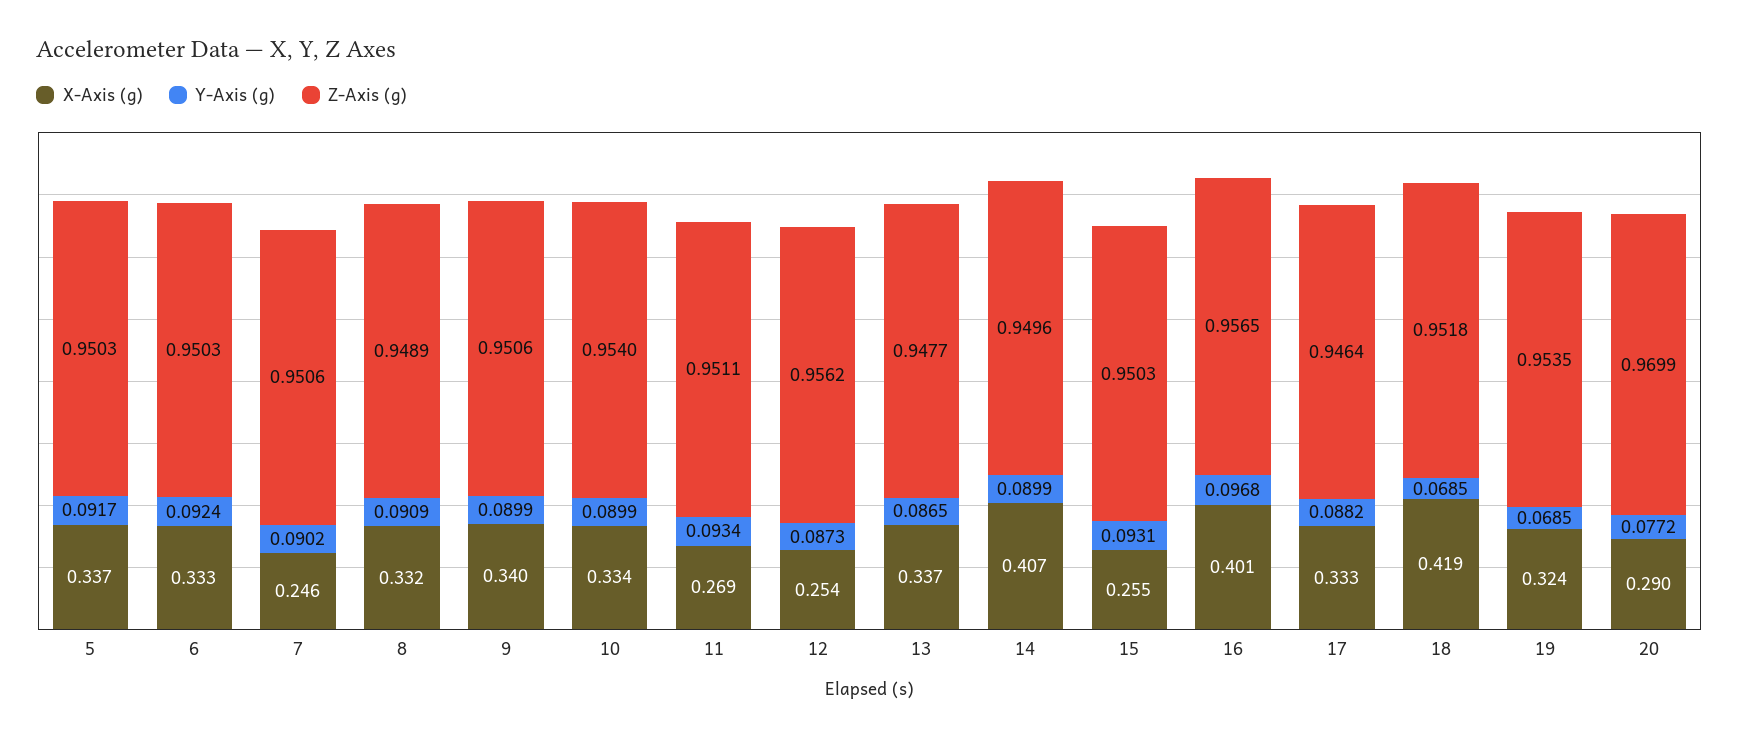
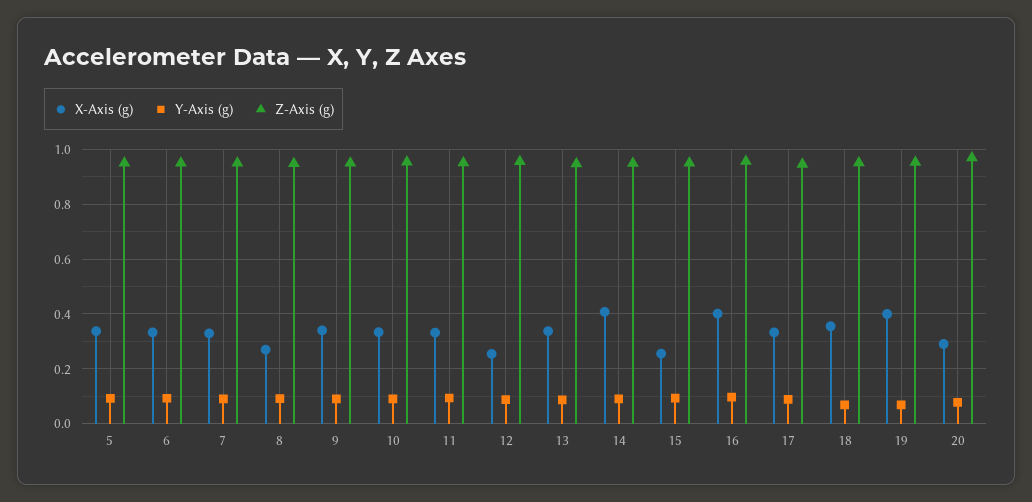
X-Axis (g), 7: 0.246 -> 0.325
X-Axis (g), 8: 0.332 -> 0.275
X-Axis (g), 11: 0.269 -> 0.325
X-Axis (g), 18: 0.419 -> 0.35
X-Axis (g), 19: 0.324 -> 0.4

